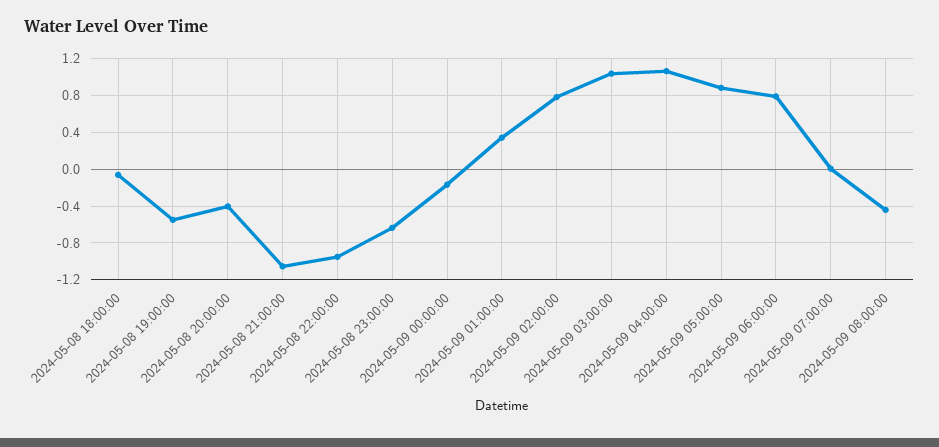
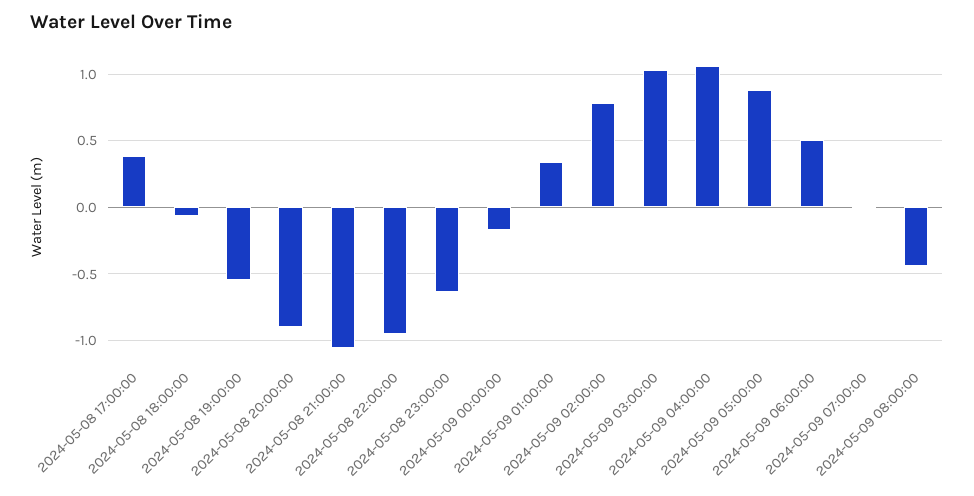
2024-05-08 20:00:00: -0.4 -> -0.9
2024-05-09 06:00:00: 0.8 -> 0.5
2024-05-08 17:00:00: none -> 0.4

